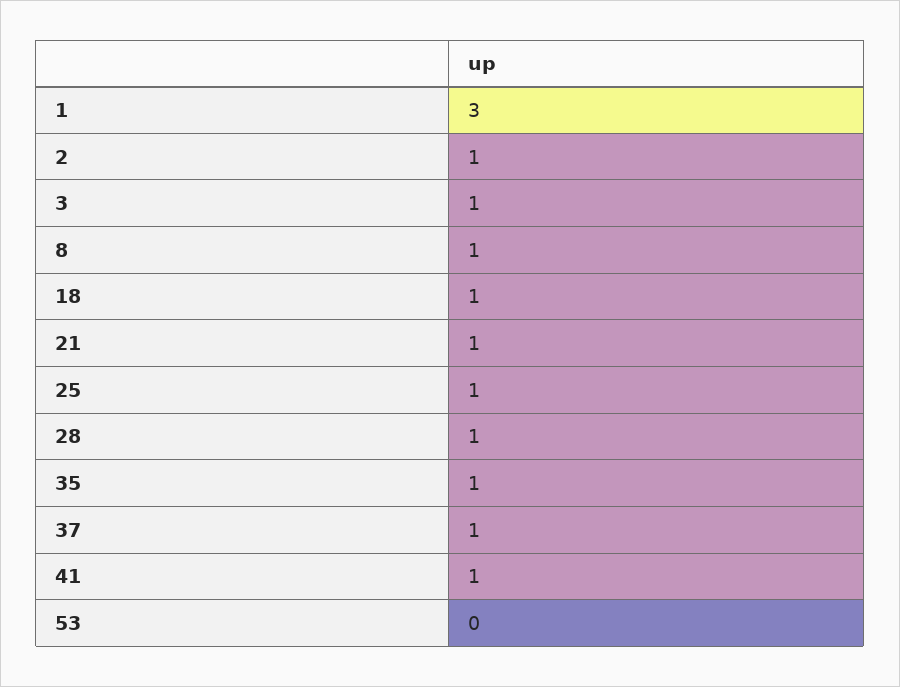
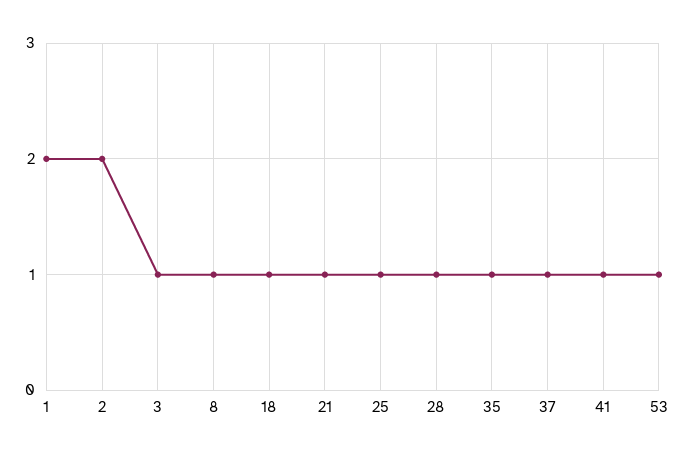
1: 3 -> 2
2: 1 -> 2
53: 0 -> 1

